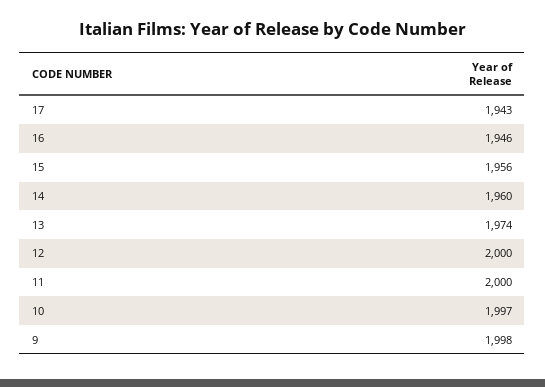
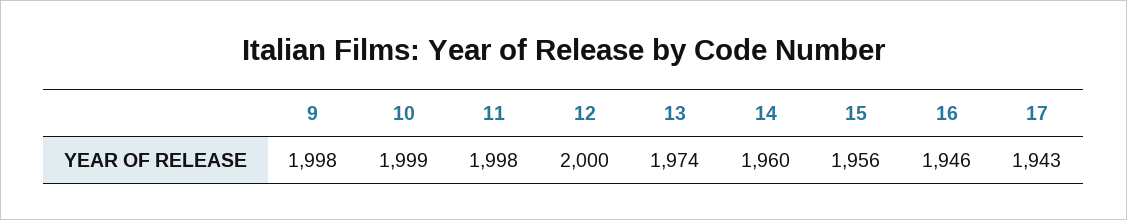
11: 2000 -> 1998
10: 1997 -> 1999

